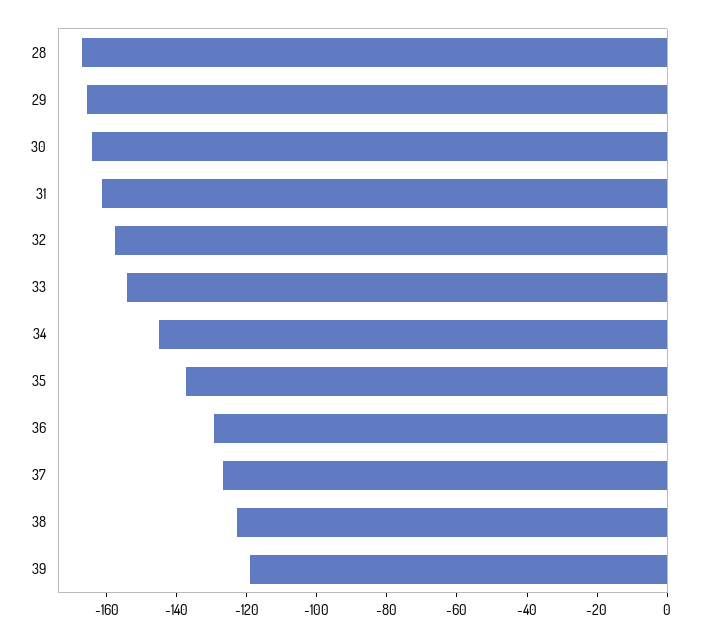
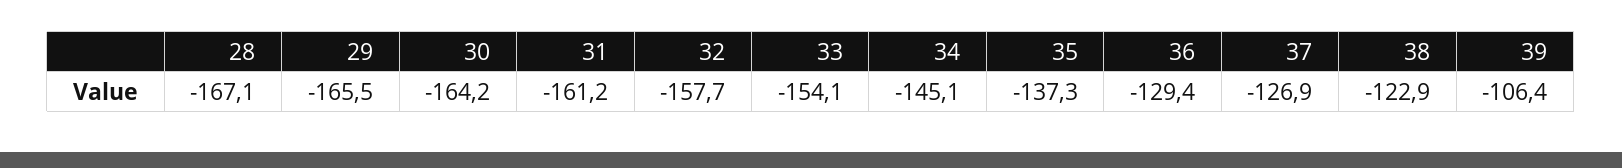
39: -120 -> -106.4

